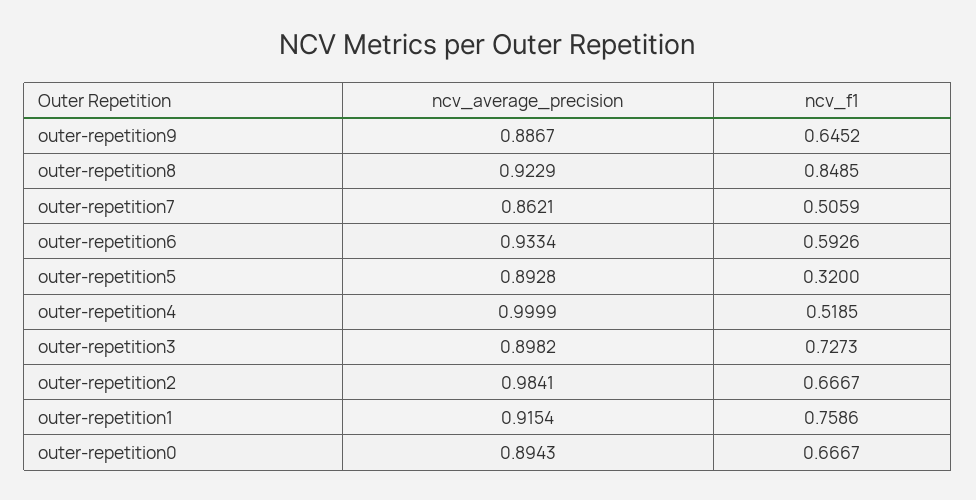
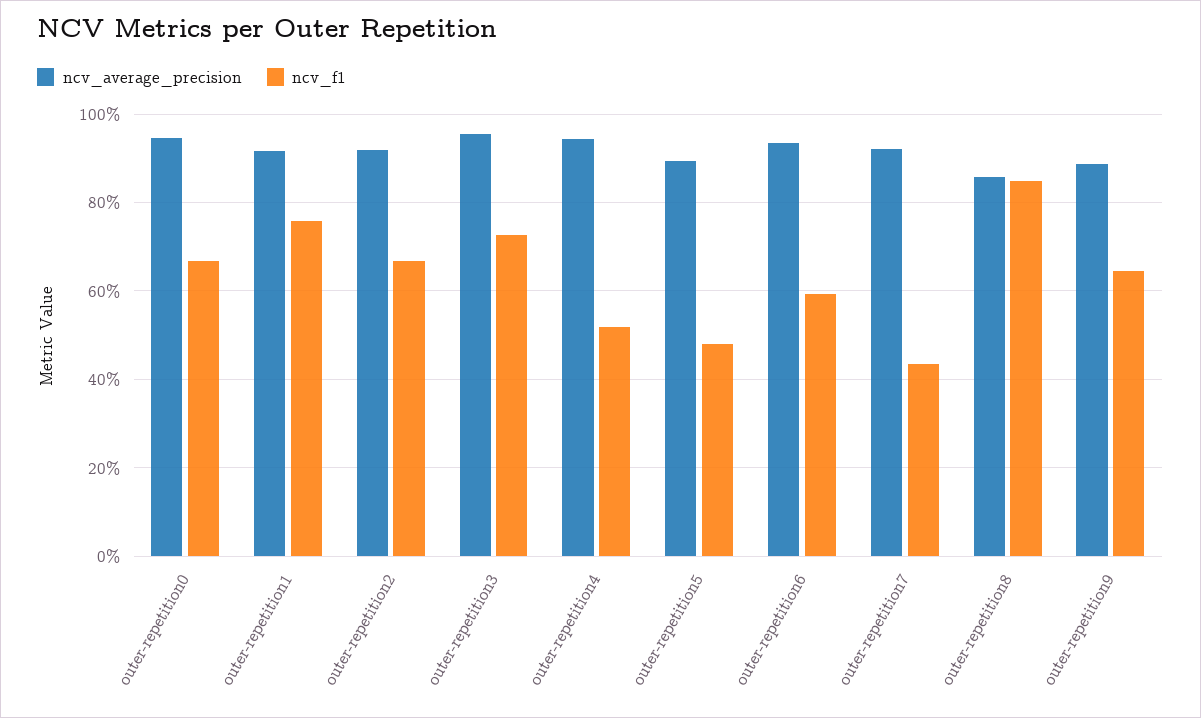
ncv_average_precision, outer-repetition8: 0.9229 -> 0.86
ncv_average_precision, outer-repetition7: 0.8621 -> 0.92
ncv_f1, outer-repetition7: 0.5059 -> 0.44
ncv_f1, outer-repetition5: 0.32 -> 0.48
ncv_average_precision, outer-repetition4: 0.9999 -> 0.94
ncv_average_precision, outer-repetition3: 0.8982 -> 0.96
ncv_average_precision, outer-repetition2: 0.9841 -> 0.92
ncv_average_precision, outer-repetition0: 0.8943 -> 0.94

